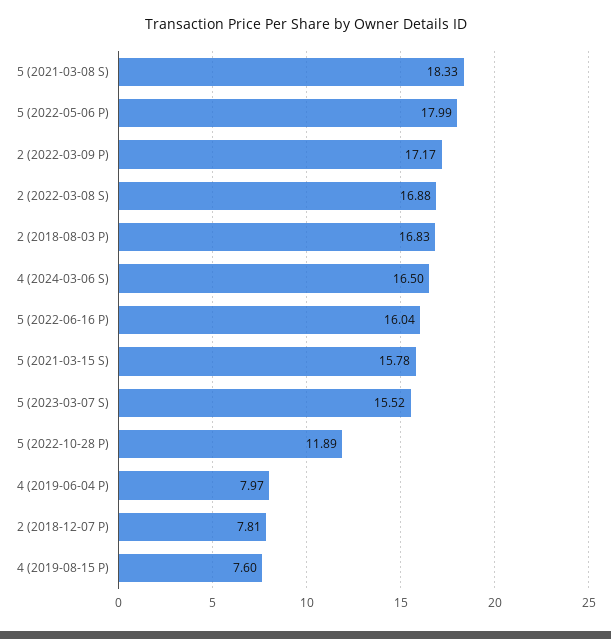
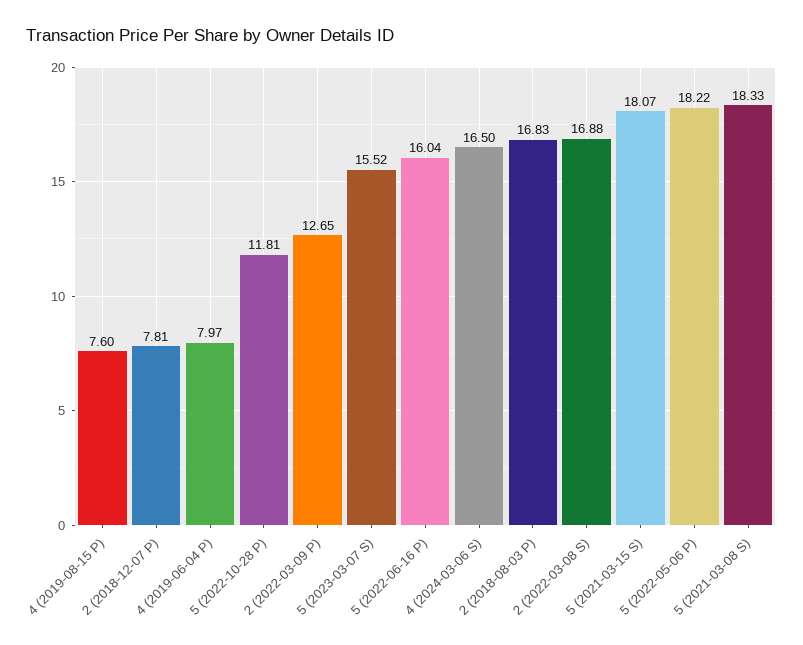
5 (2022-05-06 P): 17.99 -> 18.22
2 (2022-03-09 P): 17.17 -> 12.65
5 (2021-03-15 S): 15.78 -> 18.07
5 (2022-10-28 P): 11.89 -> 11.81

